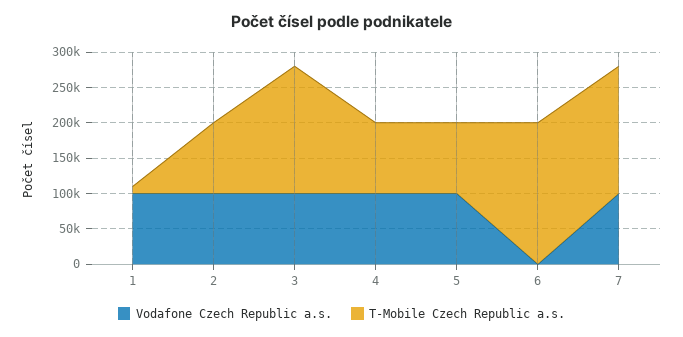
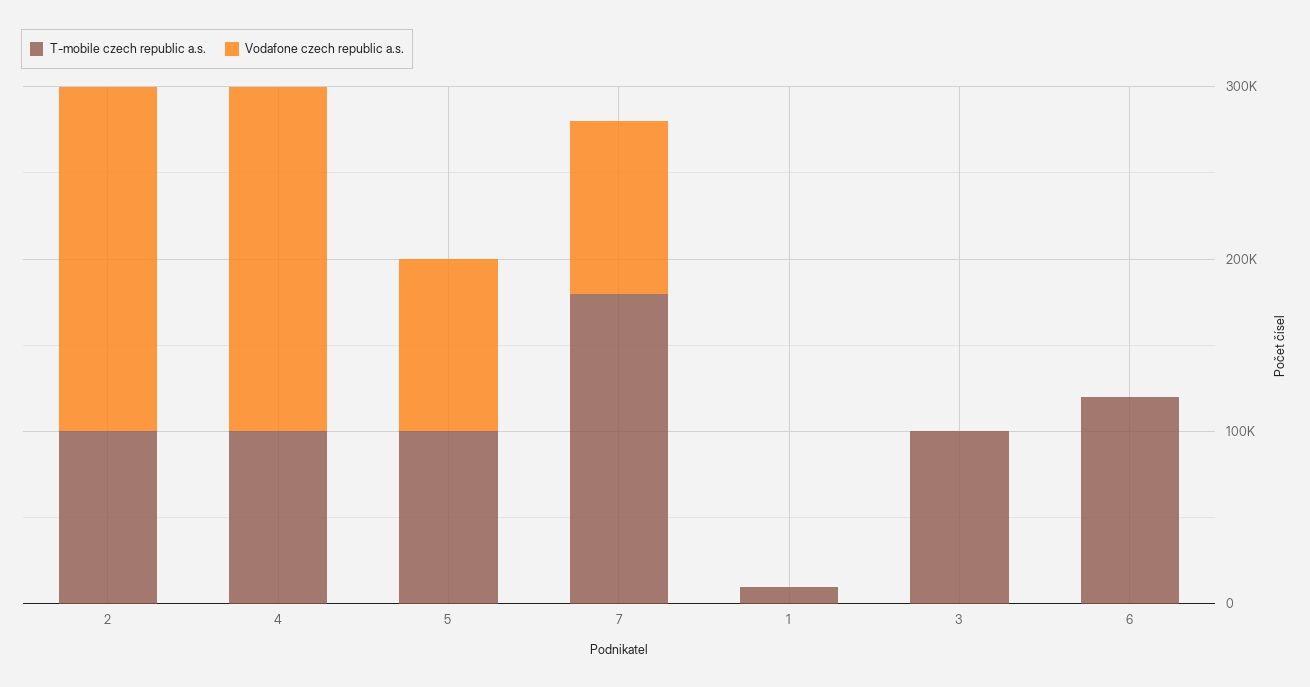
Vodafone Czech Republic a.s., 1: 100000 -> 0
Vodafone Czech Republic a.s., 2: 100000 -> 200000
Vodafone Czech Republic a.s., 3: 100000 -> 0
T-Mobile Czech Republic a.s., 3: 175000 -> 100000
Vodafone Czech Republic a.s., 4: 100000 -> 200000
T-Mobile Czech Republic a.s., 6: 200000 -> 120000

